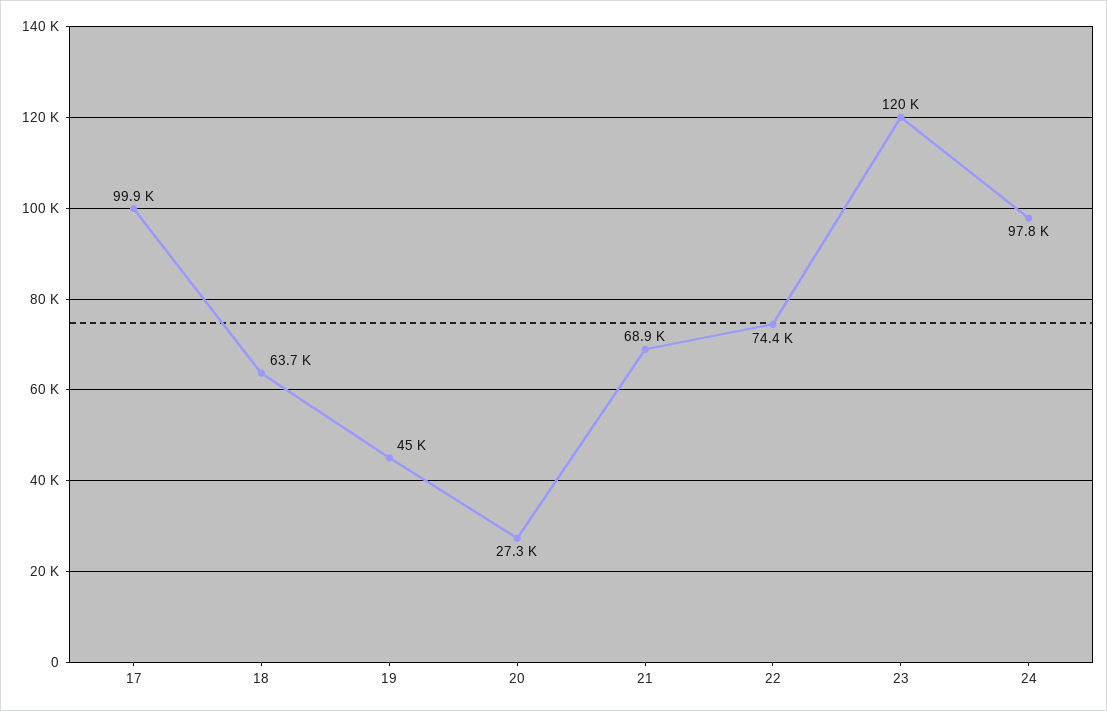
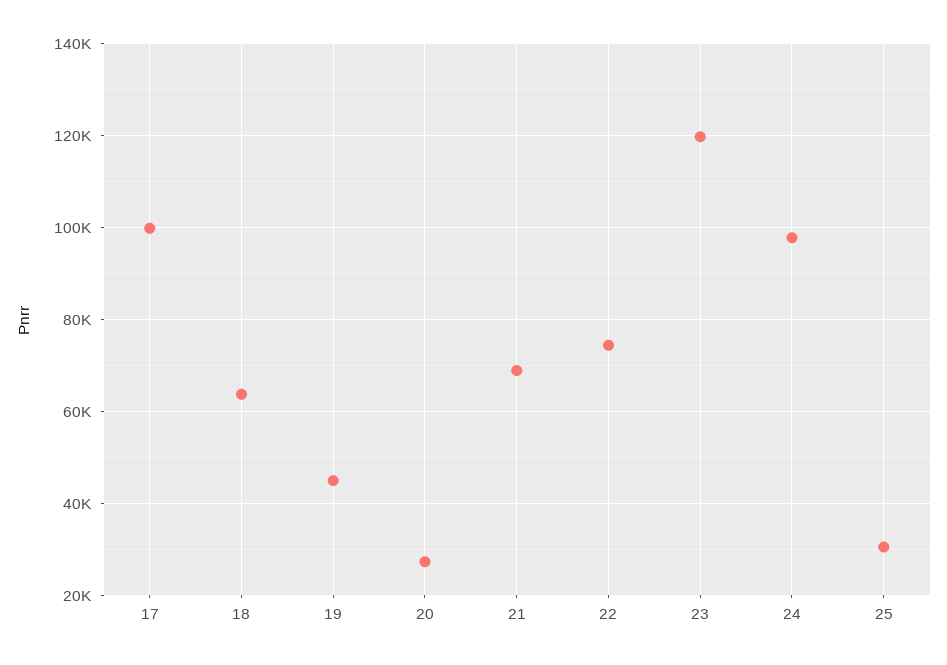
25: none -> 30000

